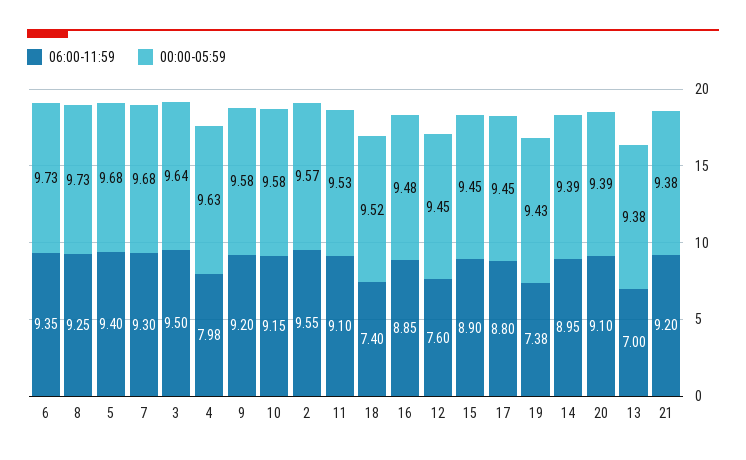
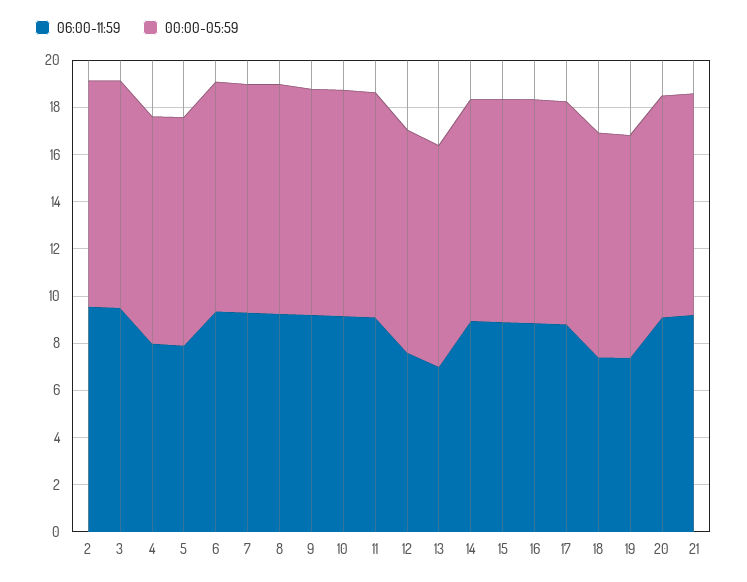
06:00-11:59, 5: 9.4 -> 8

